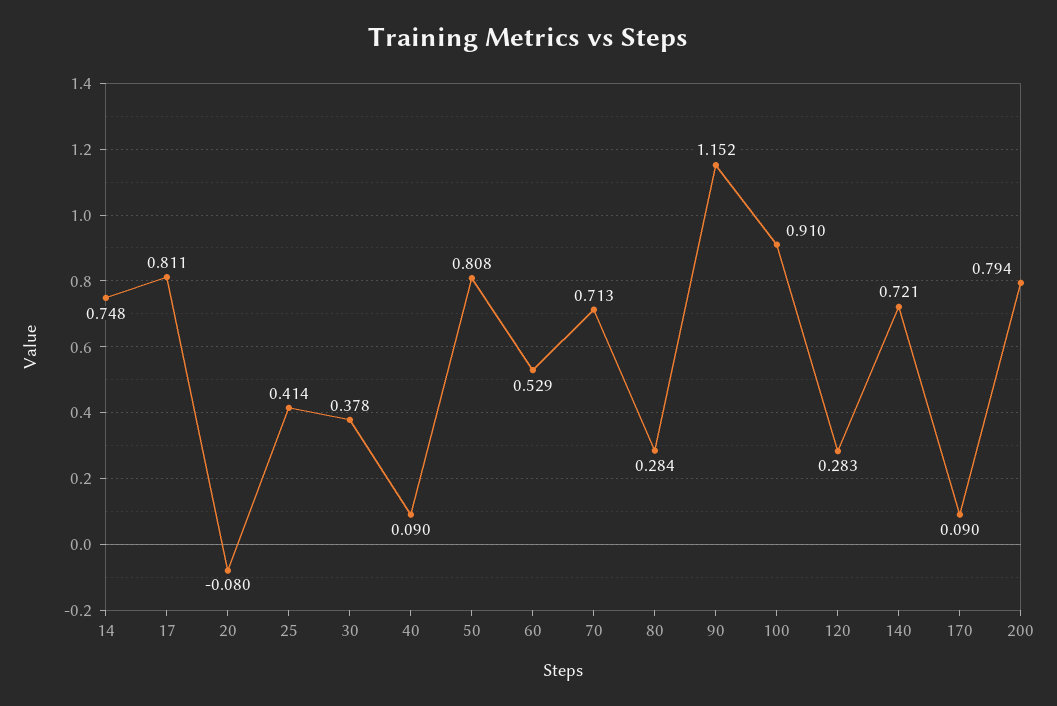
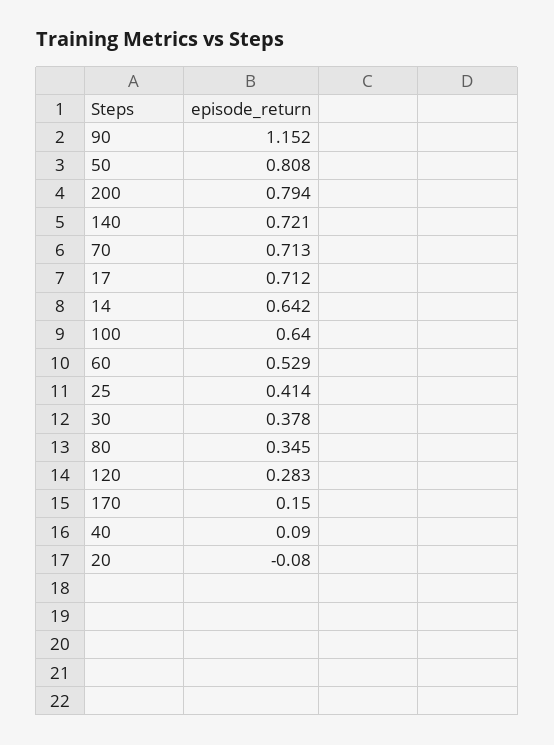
14: 0.748 -> 0.642
17: 0.811 -> 0.712
80: 0.284 -> 0.345
100: 0.91 -> 0.64
170: 0.09 -> 0.15

